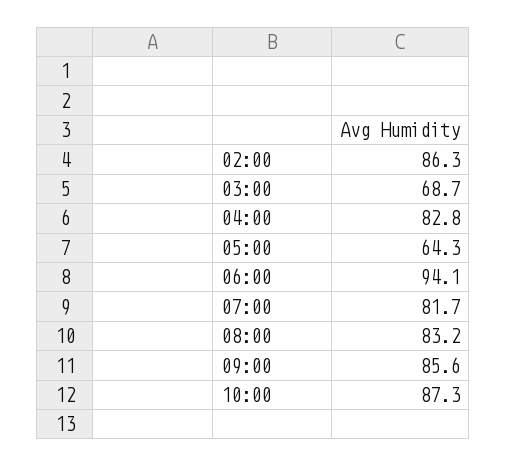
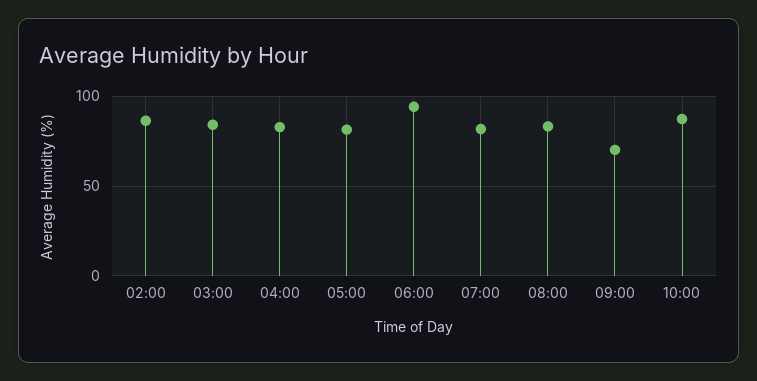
03:00: 68.7 -> 85
05:00: 64.3 -> 80
09:00: 85.6 -> 70

